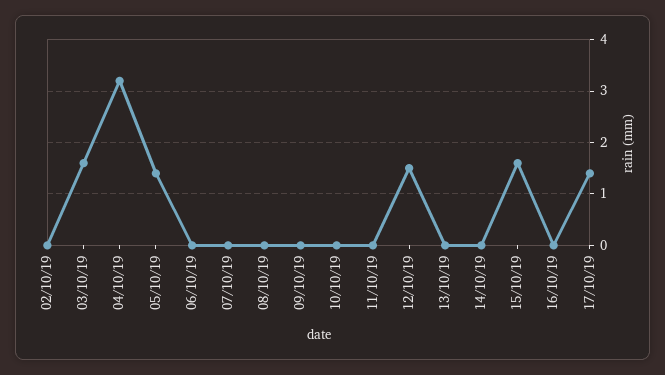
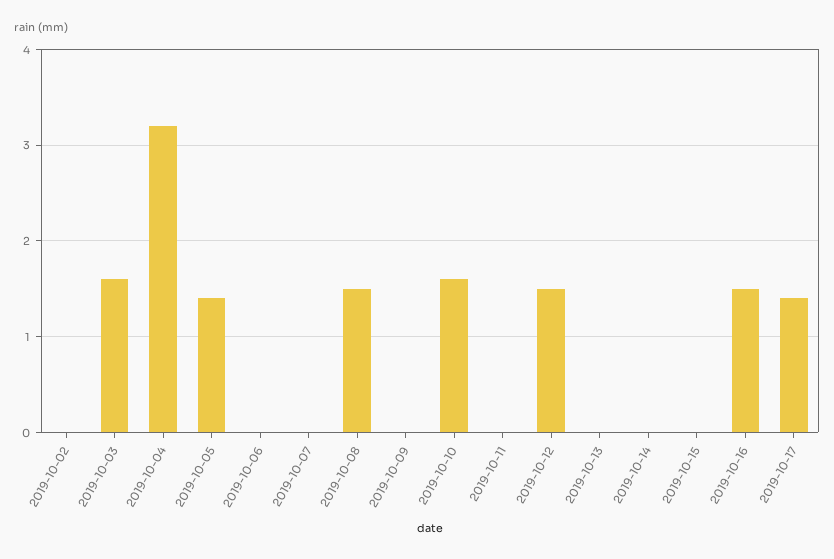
08/10/19: 0 -> 1.5
10/10/19: 0 -> 1.6
15/10/19: 1.5 -> 0
16/10/19: 0 -> 1.5

